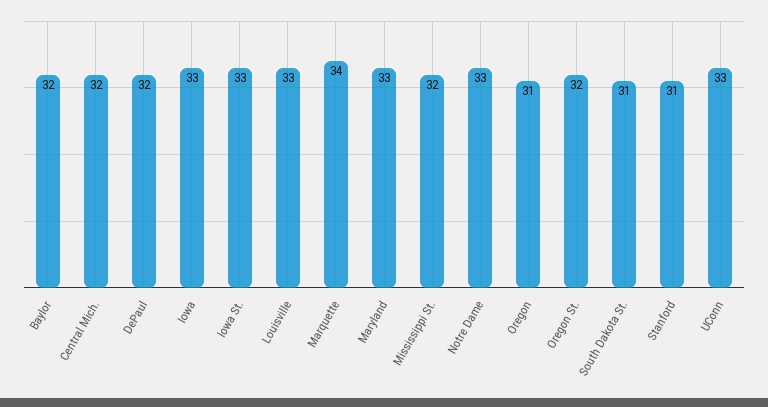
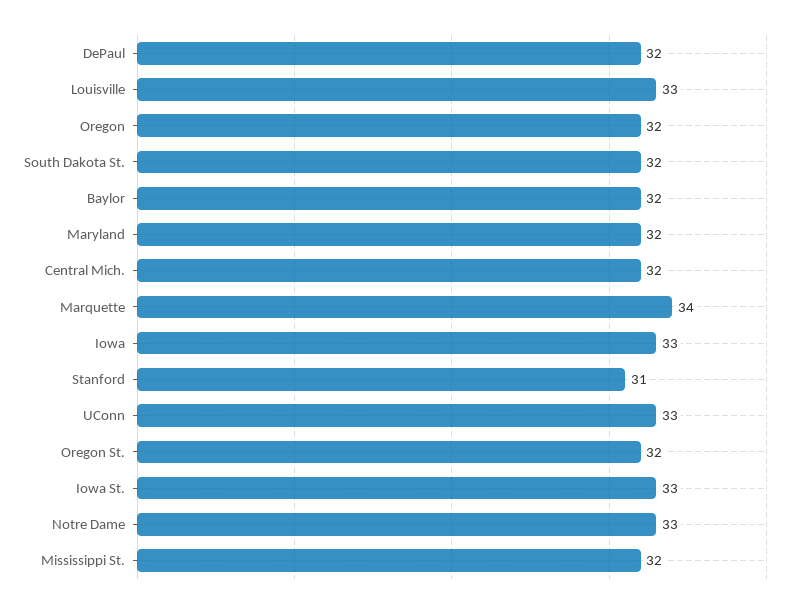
Maryland: 33 -> 32
Oregon: 31 -> 32
South Dakota St.: 31 -> 32

